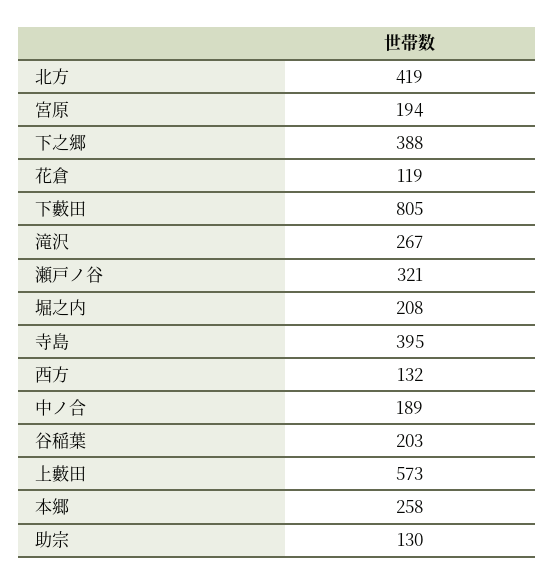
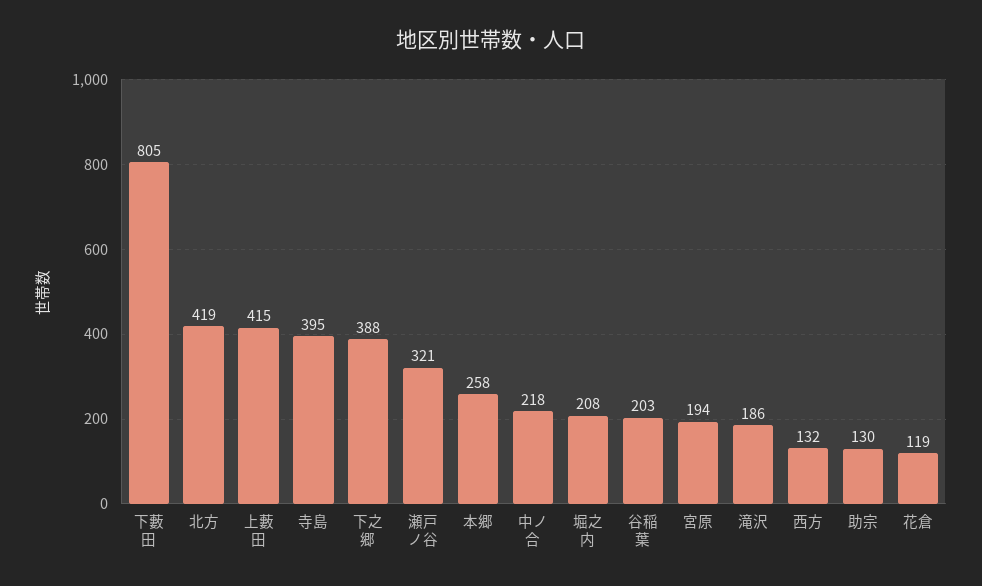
滝沢: 267 -> 186
中ノ合: 189 -> 218
上藪田: 573 -> 415

